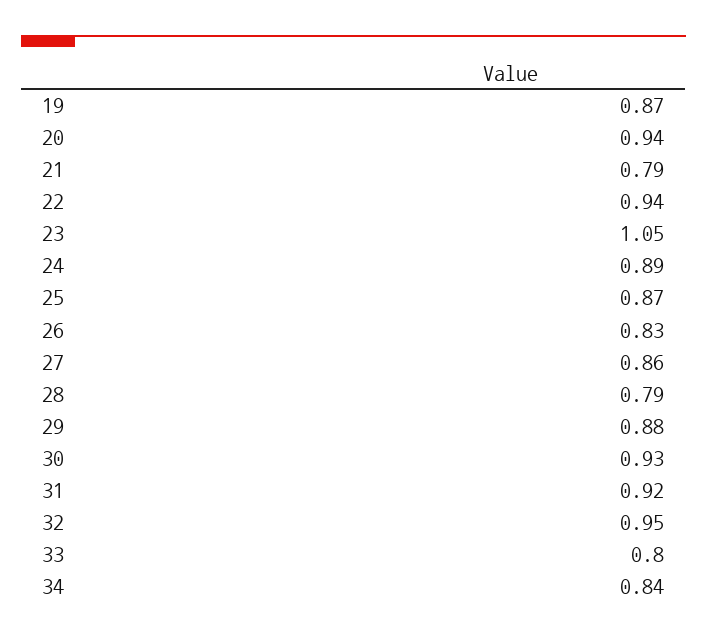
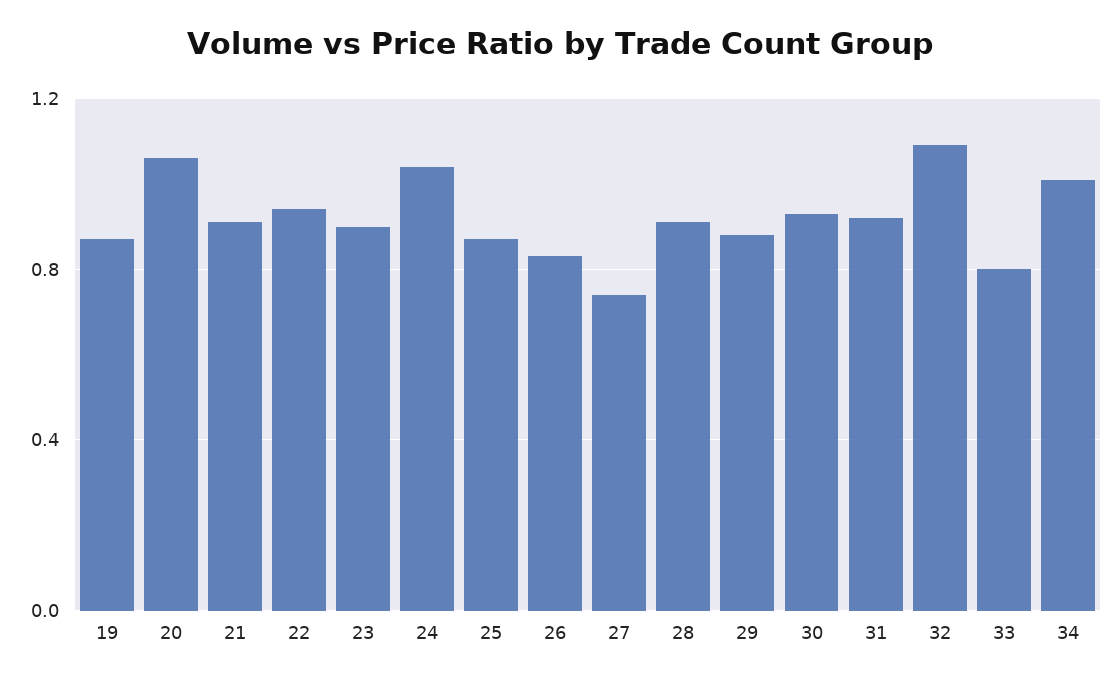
20: 0.94 -> 1.05
21: 0.79 -> 0.9
23: 1.05 -> 0.9
24: 0.89 -> 1.05
27: 0.86 -> 0.75
28: 0.79 -> 0.9
32: 0.95 -> 1.1
34: 0.84 -> 1

